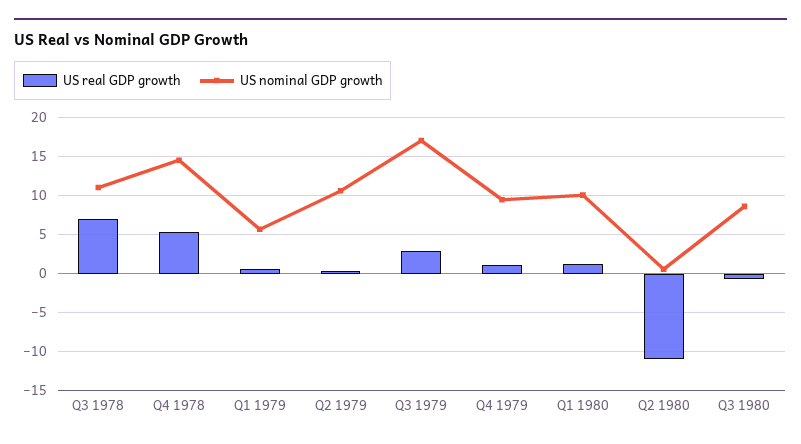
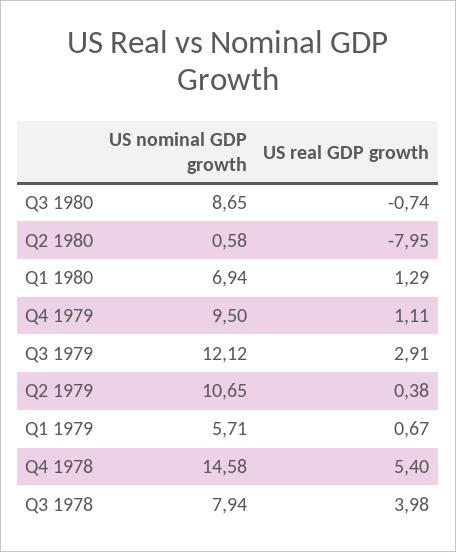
US real GDP growth, Q3 1978: 7 -> 3.98
US nominal GDP growth, Q3 1978: 11 -> 7.94
US nominal GDP growth, Q3 1979: 17 -> 12.12
US nominal GDP growth, Q1 1980: 10 -> 6.94
US real GDP growth, Q2 1980: -11 -> -7.95

